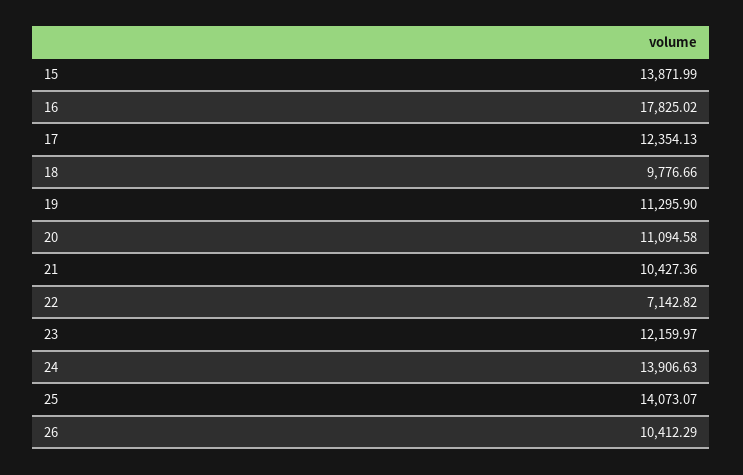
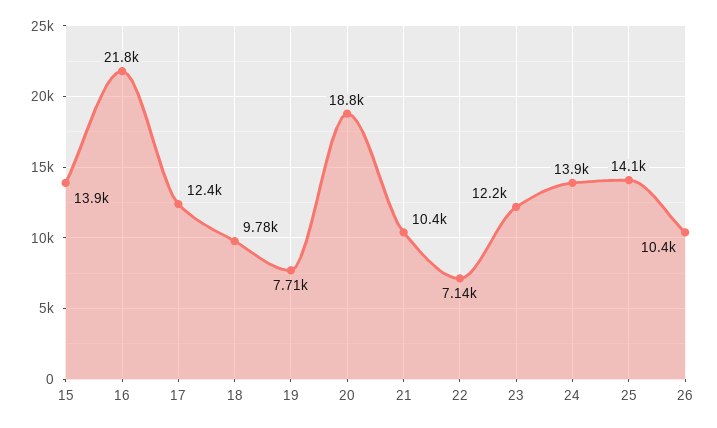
16: 17825.02 -> 21800
19: 11295.9 -> 7710
20: 11094.58 -> 18800

